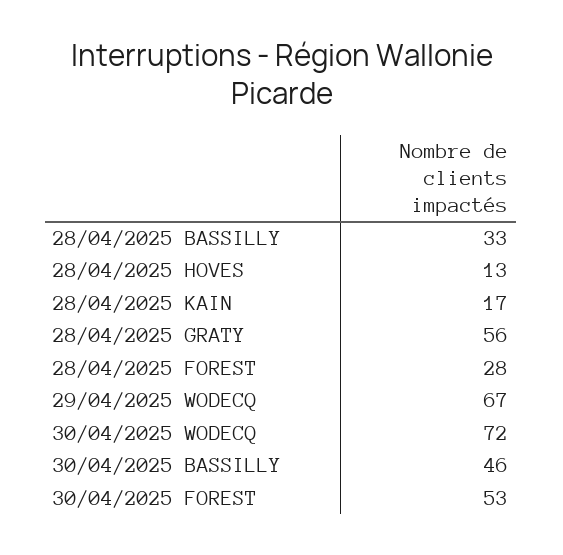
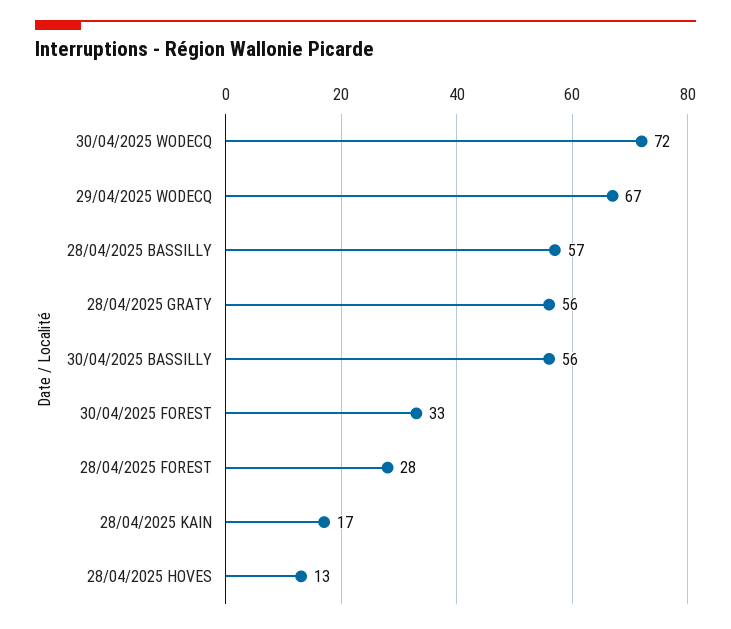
28/04/2025 BASSILLY: 33 -> 57
30/04/2025 BASSILLY: 46 -> 56
30/04/2025 FOREST: 53 -> 33

